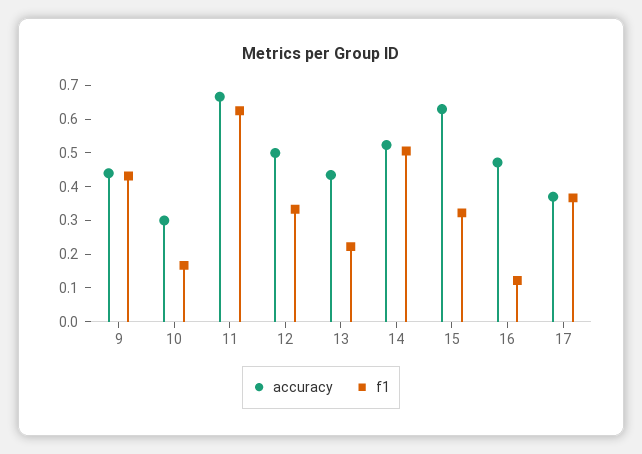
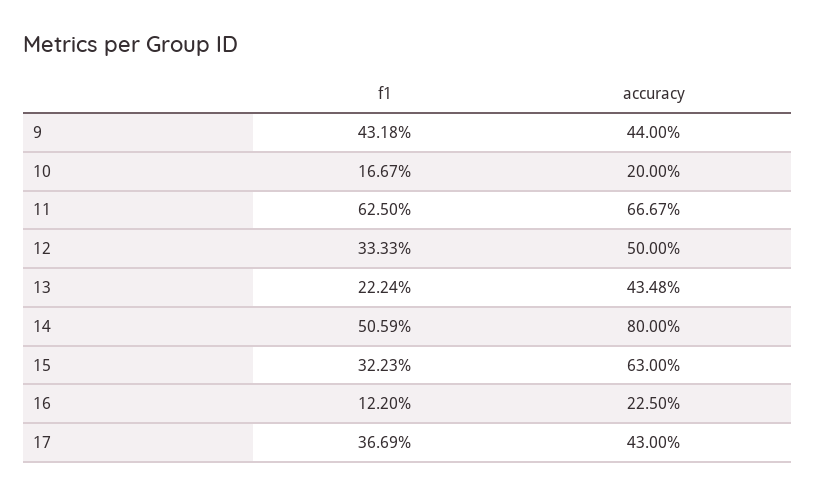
accuracy, 10: 0.3 -> 0.2
accuracy, 14: 0.525 -> 0.8
accuracy, 16: 0.475 -> 0.225
accuracy, 17: 0.375 -> 0.43

